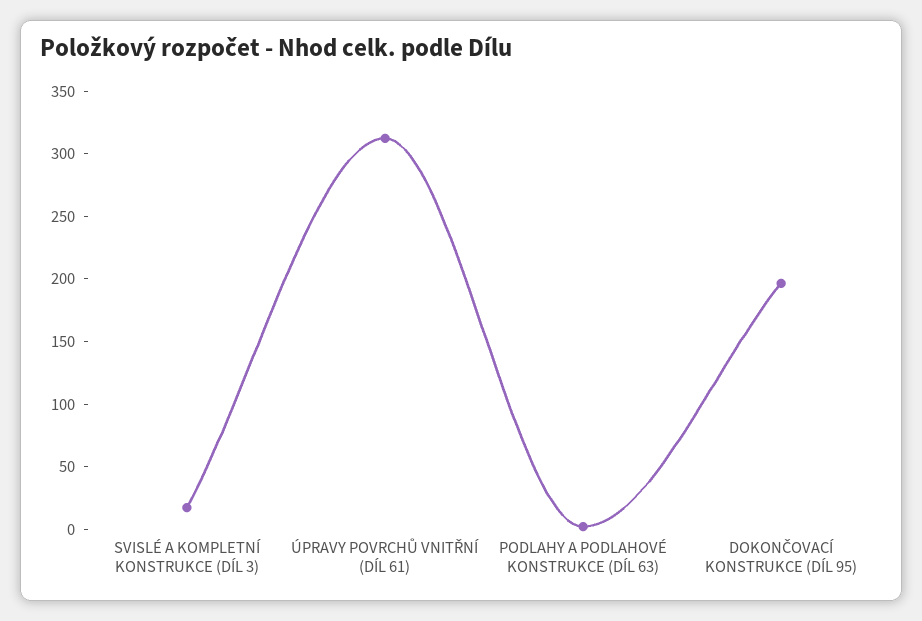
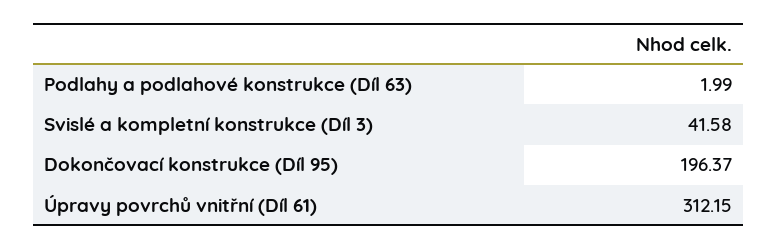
SVISLÉ A KOMPLETNÍ KONSTRUKCE (DÍL 3): 20 -> 41.58

